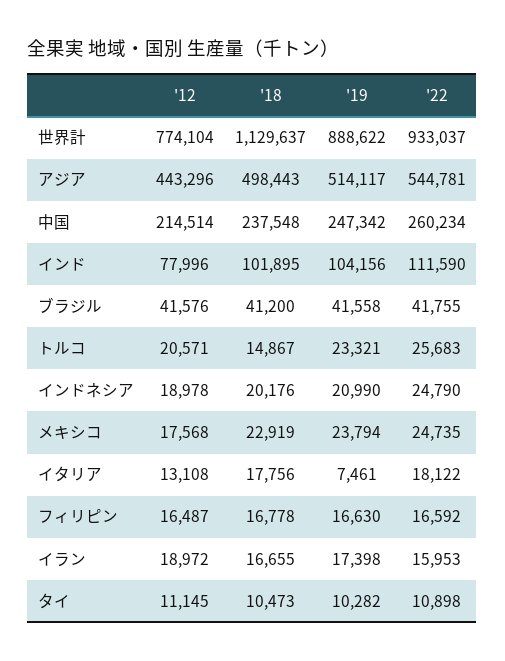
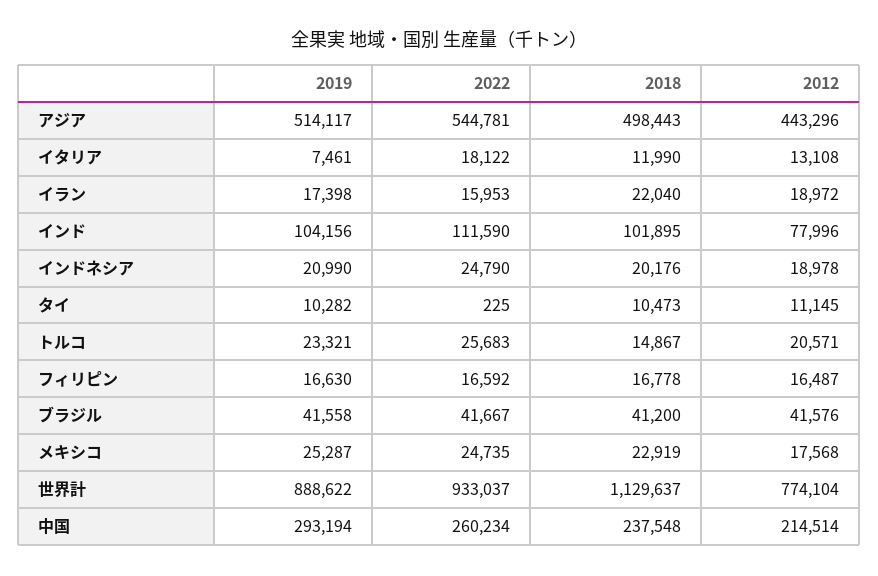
'19, 中国: 247342 -> 293194
'22, ブラジル: 41755 -> 41667
'19, メキシコ: 23794 -> 25287
'18, イタリア: 17756 -> 11990
'18, イラン: 16655 -> 22040
'22, タイ: 10898 -> 225

